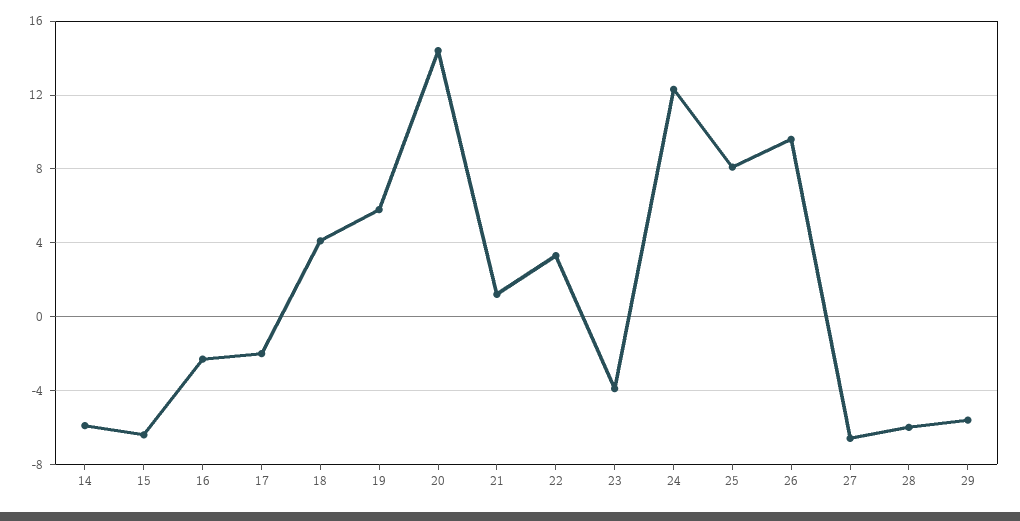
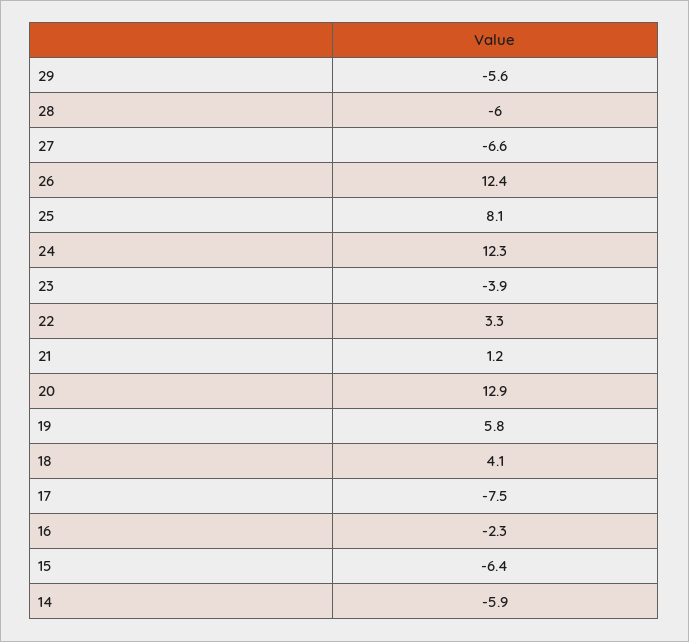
17: -2 -> -7.5
20: 14.5 -> 12.9
26: 9.5 -> 12.4

